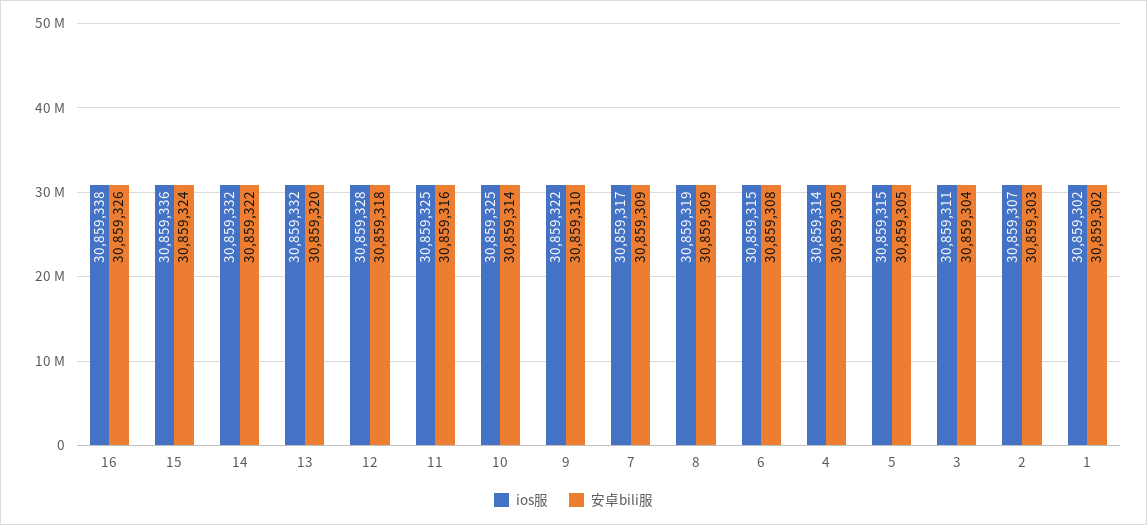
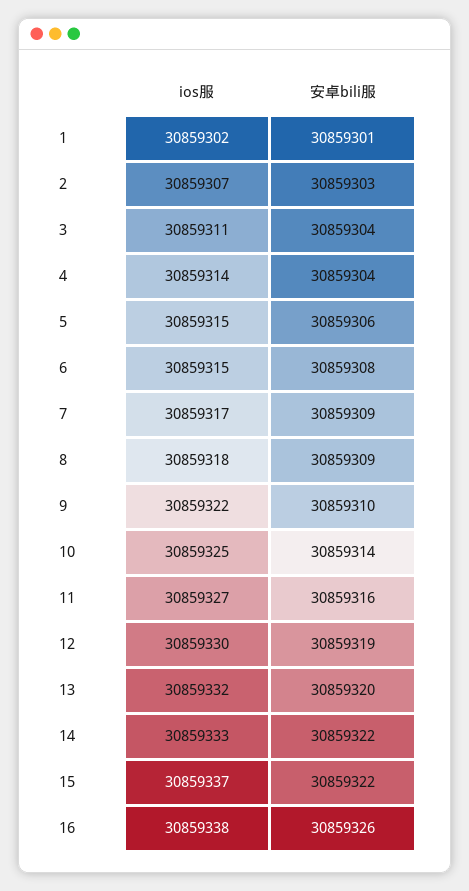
ios服, 15: 30859336 -> 30859337
安卓bili服, 15: 30859324 -> 30859322
ios服, 14: 30859332 -> 30859333
ios服, 12: 30859328 -> 30859330
安卓bili服, 12: 30859318 -> 30859319
ios服, 11: 30859325 -> 30859327
ios服, 8: 30859319 -> 30859318
安卓bili服, 4: 30859305 -> 30859304
安卓bili服, 5: 30859305 -> 30859306
安卓bili服, 1: 30859302 -> 30859301

